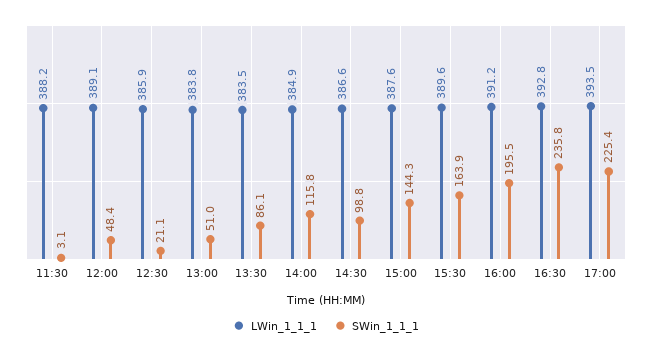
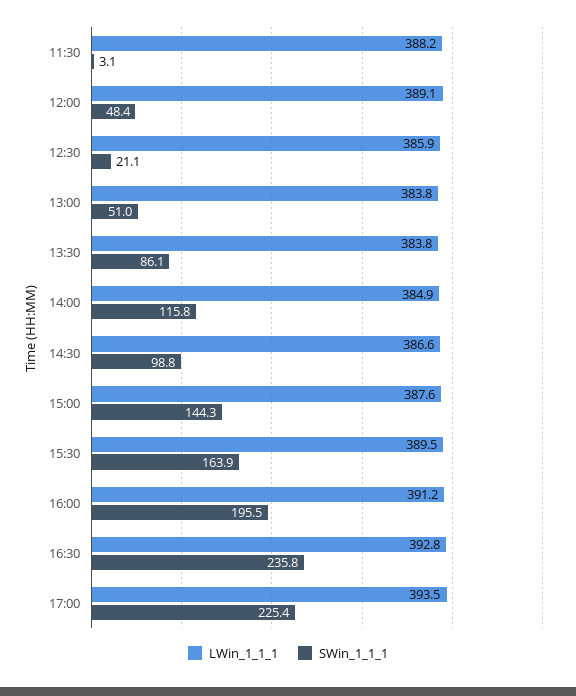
LWin_1_1_1, 13:30: 383.5 -> 383.8
LWin_1_1_1, 15:30: 389.6 -> 389.5

